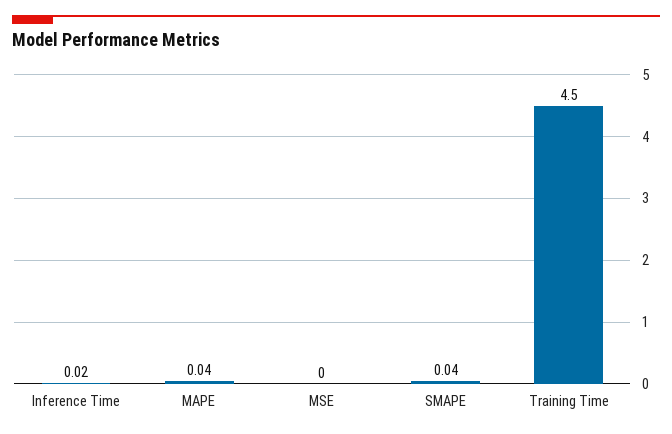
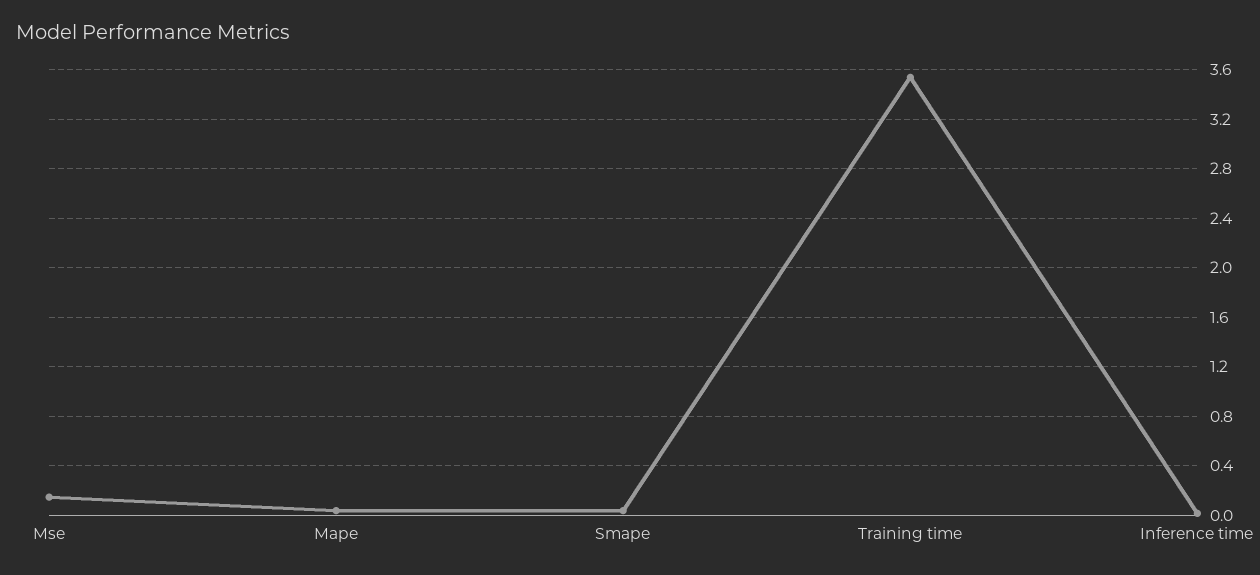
MSE: 0 -> 0.15
Training Time: 4.5 -> 3.55

